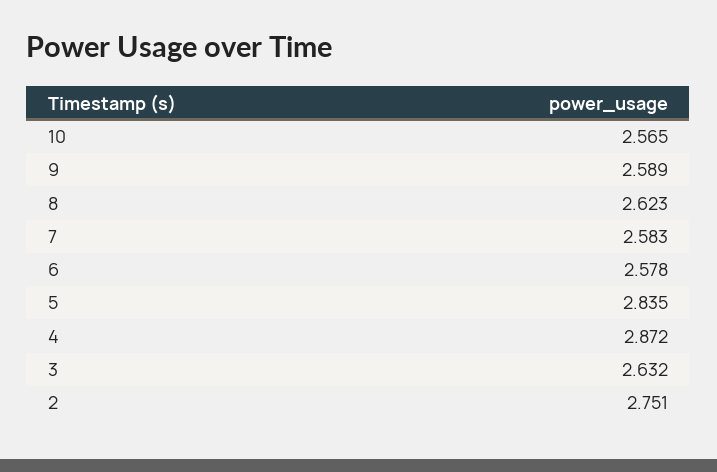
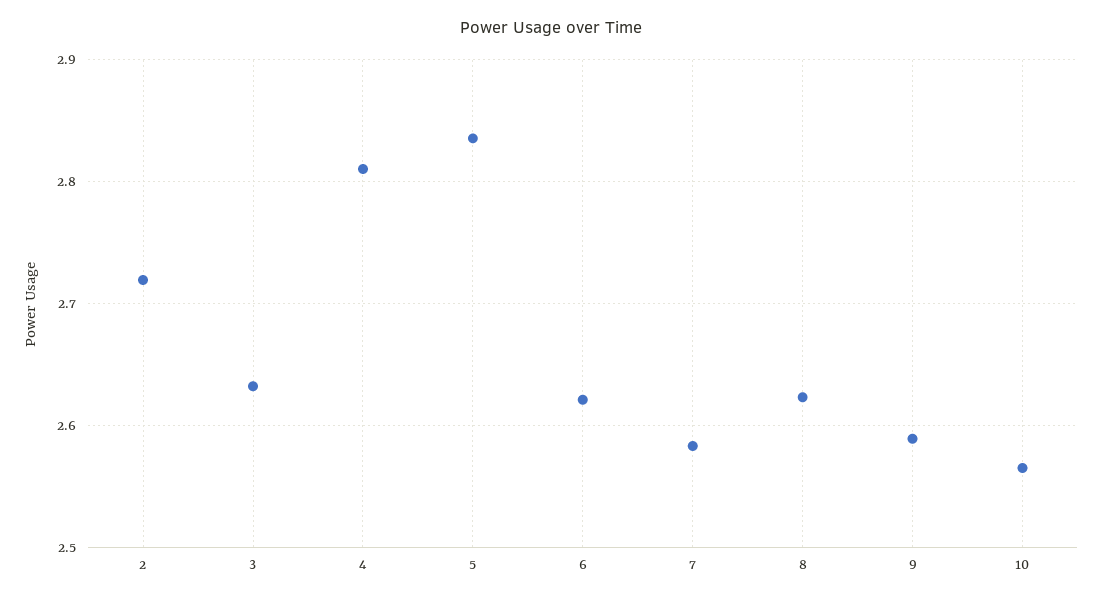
6: 2.578 -> 2.62
4: 2.872 -> 2.81
2: 2.751 -> 2.72

